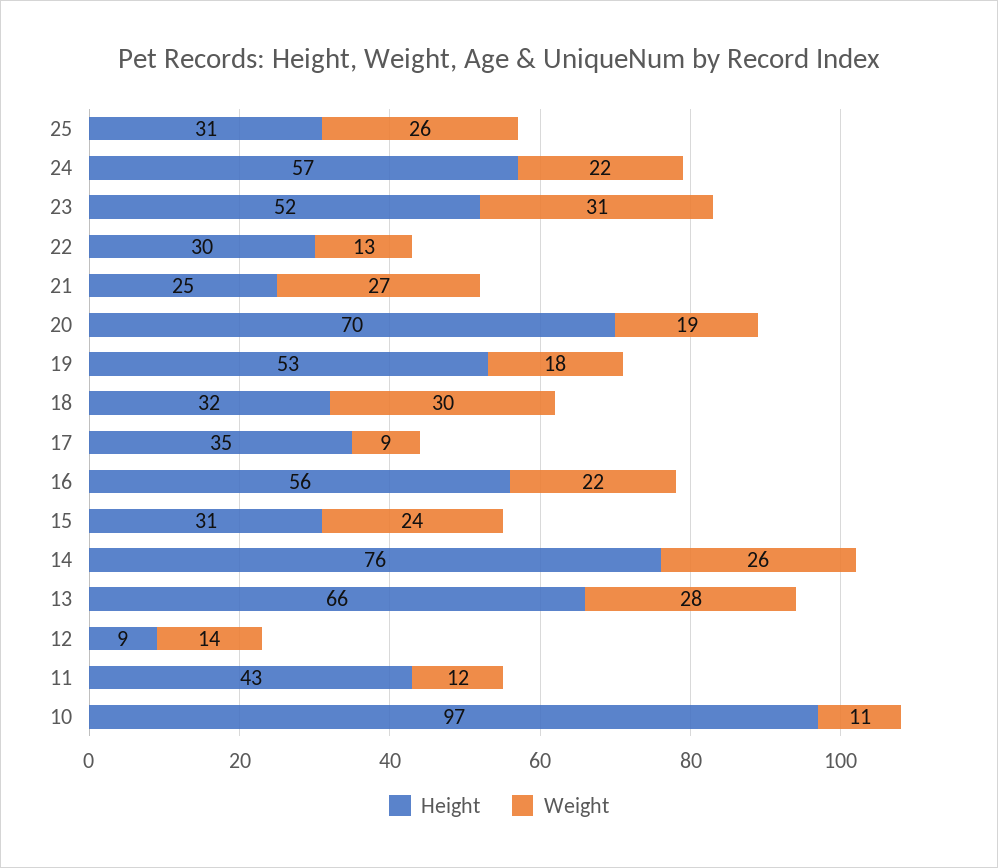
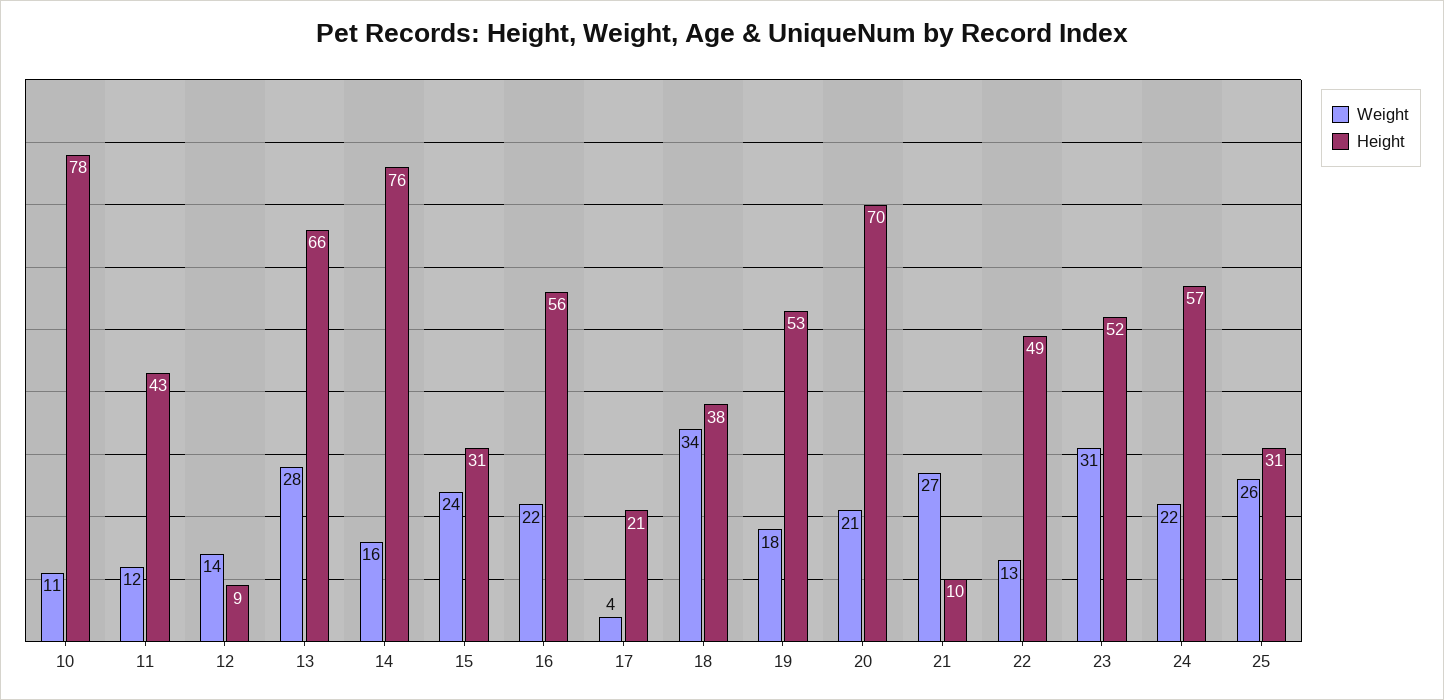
Height, 22: 30 -> 49
Height, 21: 25 -> 10
Weight, 20: 19 -> 21
Height, 18: 32 -> 38
Weight, 18: 30 -> 34
Height, 17: 35 -> 21
Weight, 17: 9 -> 4
Weight, 14: 26 -> 16
Height, 10: 97 -> 78

